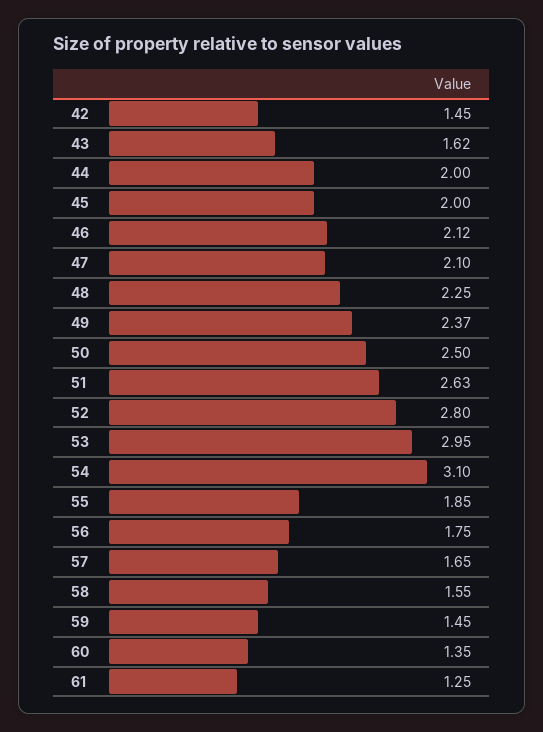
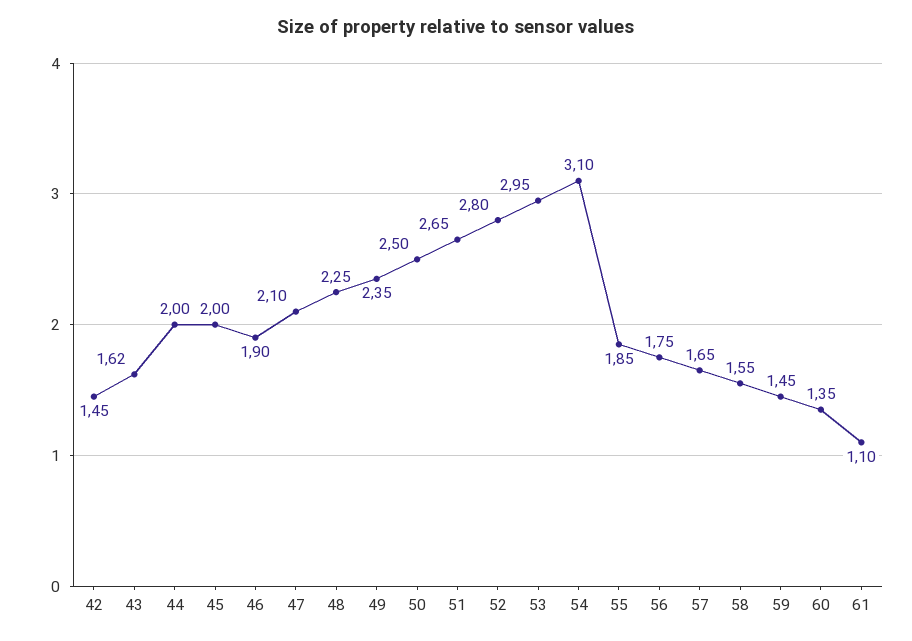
46: 2.12 -> 1.9
49: 2.37 -> 2.35
51: 2.63 -> 2.65
61: 1.25 -> 1.1

